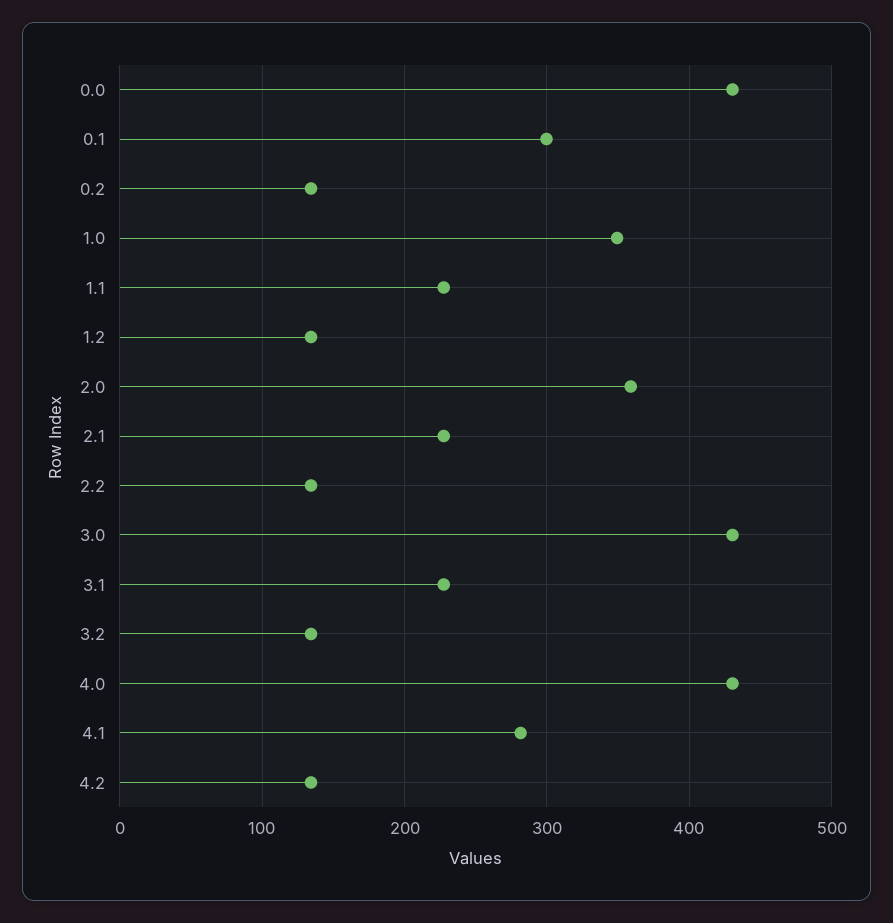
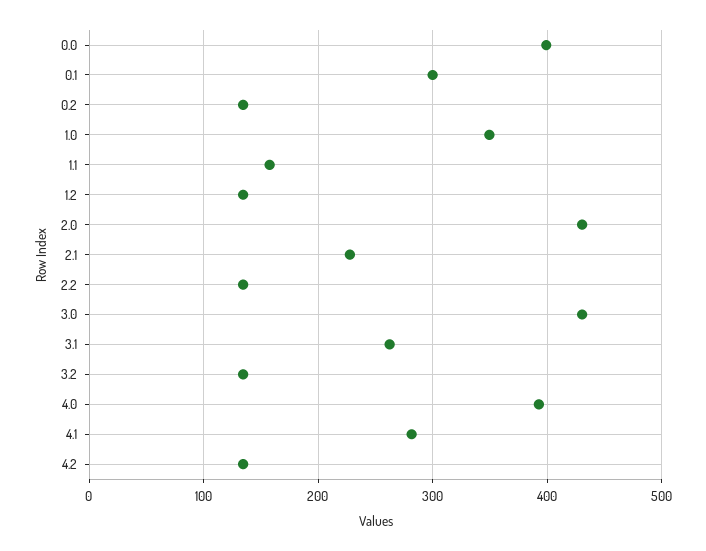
0.0: 430 -> 400
1.1: 230 -> 160
2.0: 360 -> 430
3.1: 230 -> 260
4.0: 430 -> 390

